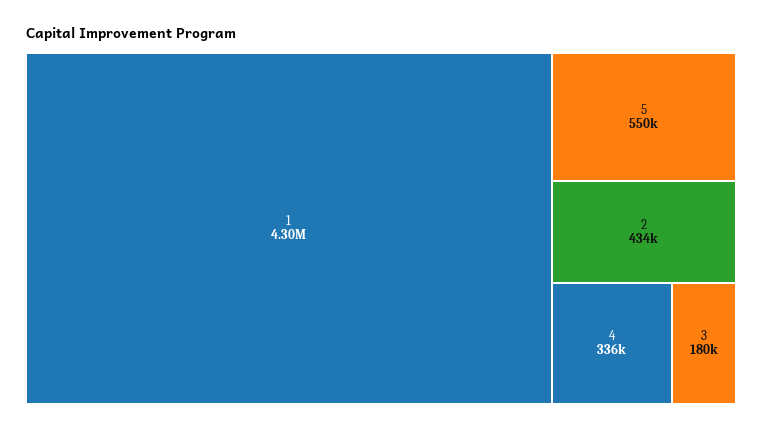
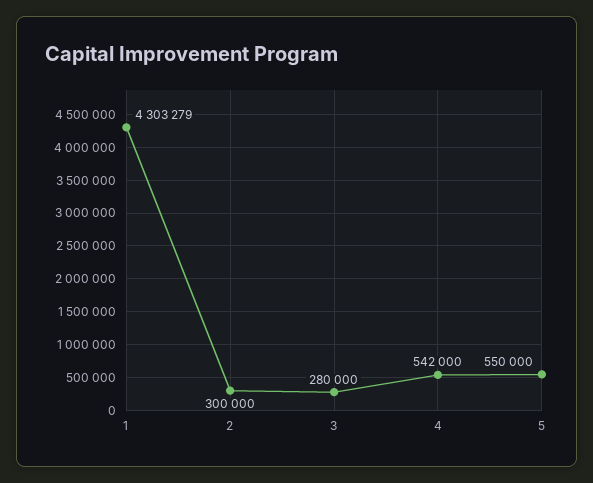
2: 434000 -> 300000
4: 336000 -> 542000
3: 180000 -> 280000

